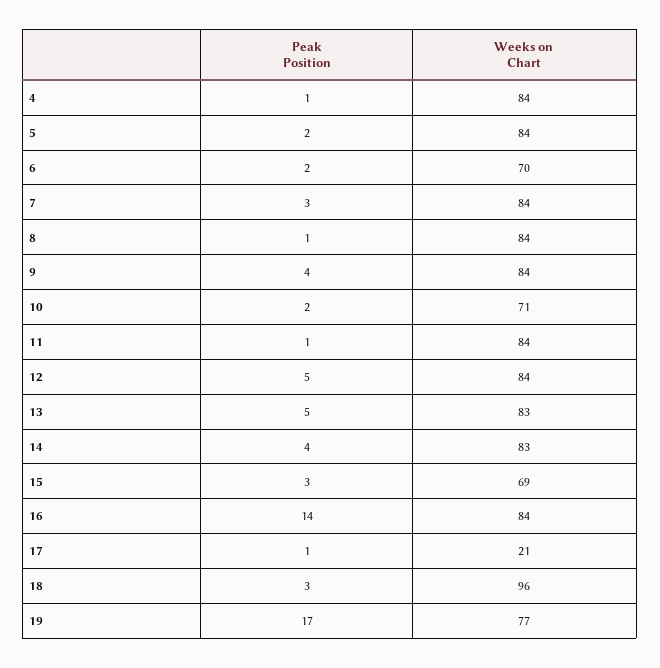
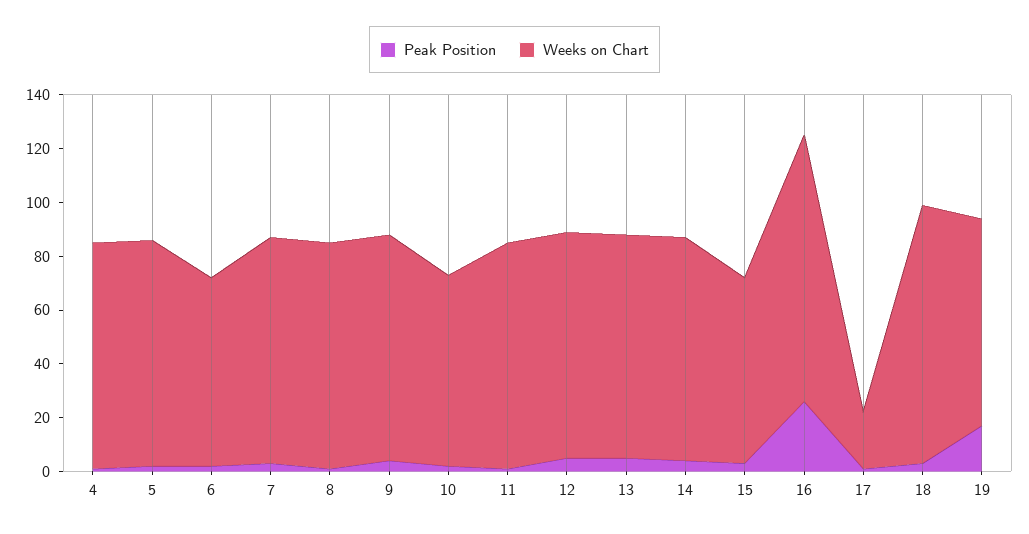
Peak Position, 16: 14 -> 25
Weeks on Chart, 16: 84 -> 100

